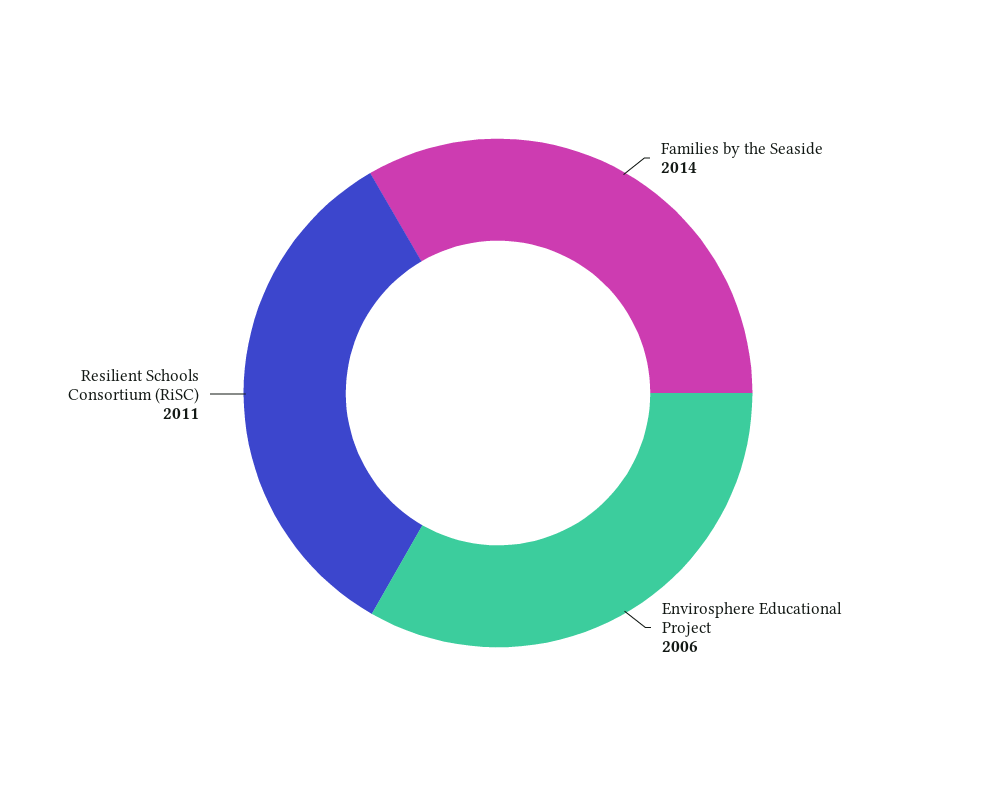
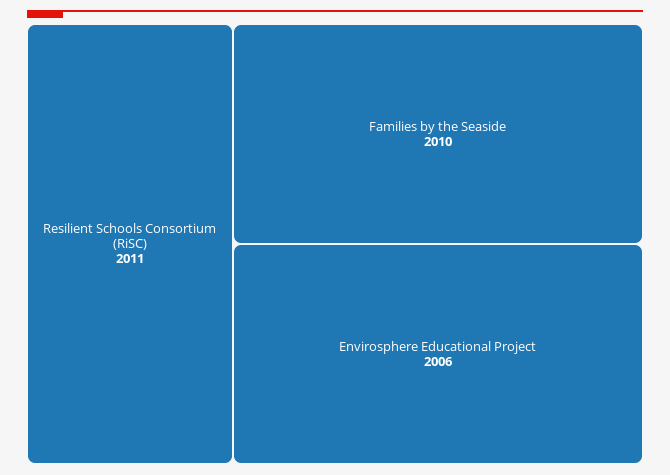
Families by the Seaside: 2014 -> 2010

